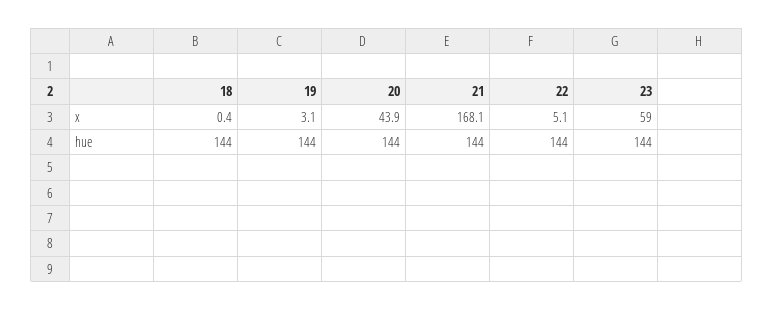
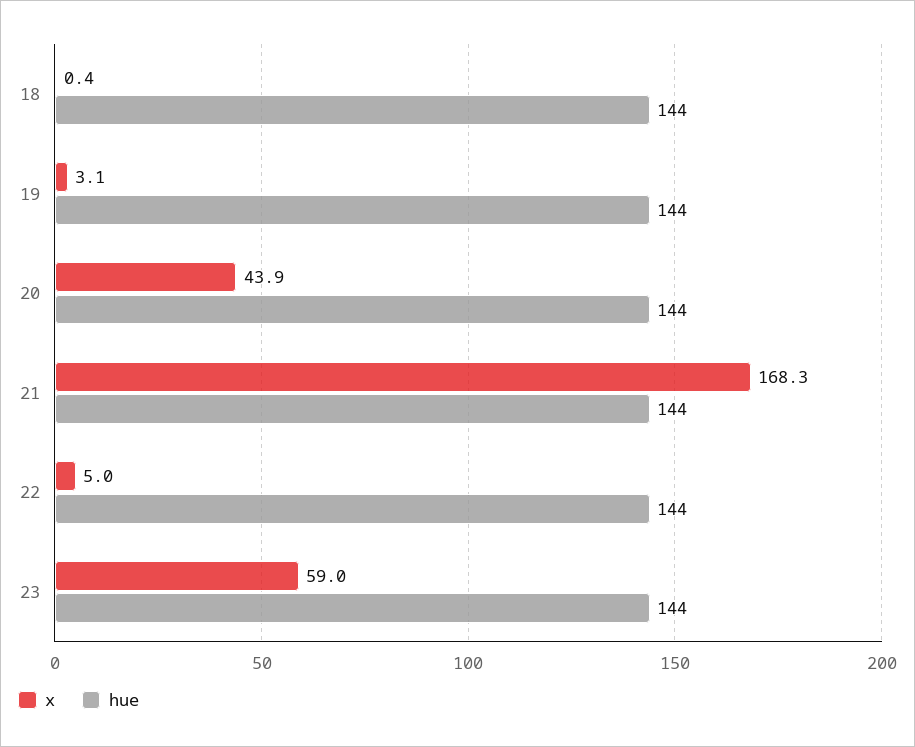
x, 21: 168.1 -> 168.3
x, 22: 5.1 -> 5

